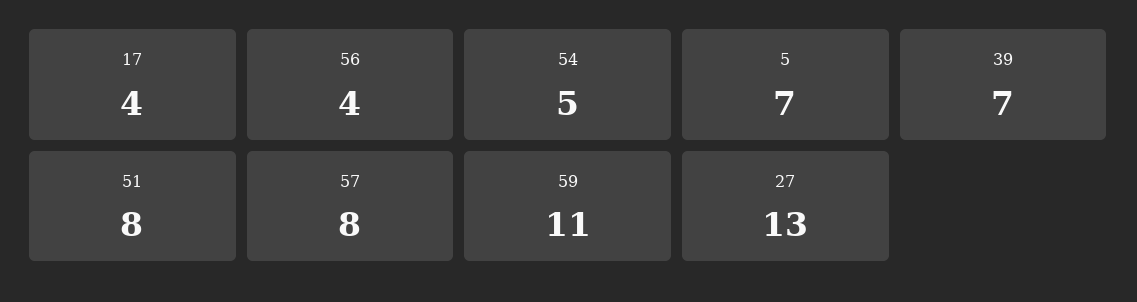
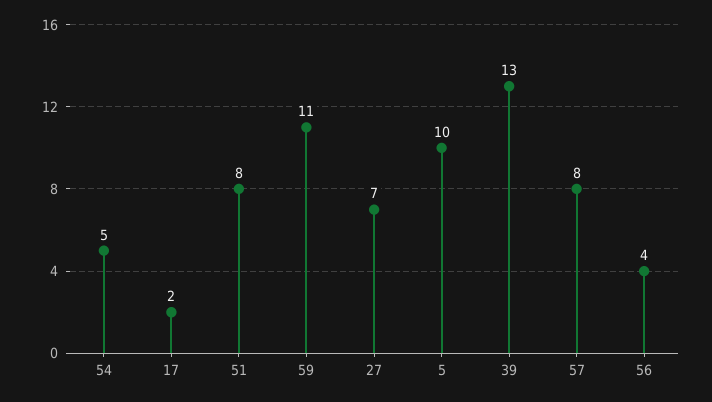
17: 4 -> 2
5: 7 -> 10
39: 7 -> 13
27: 13 -> 7

